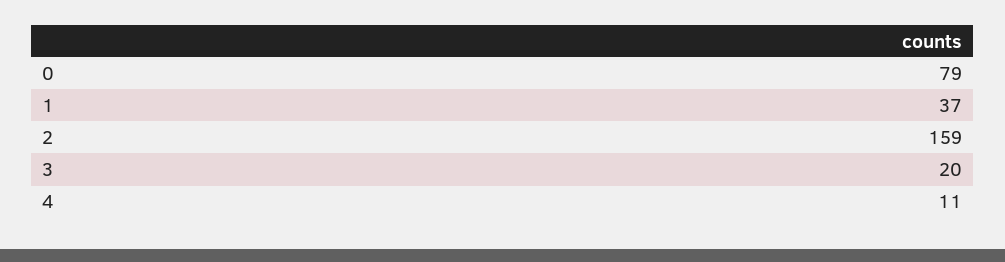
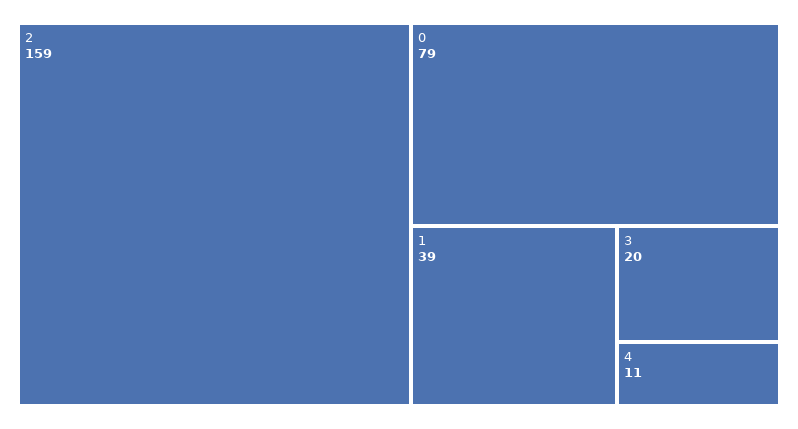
1: 37 -> 39

